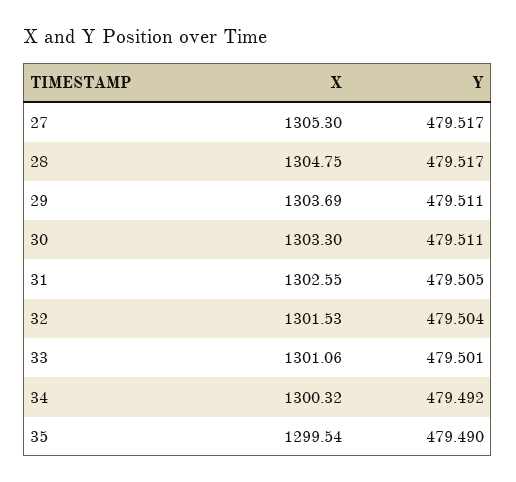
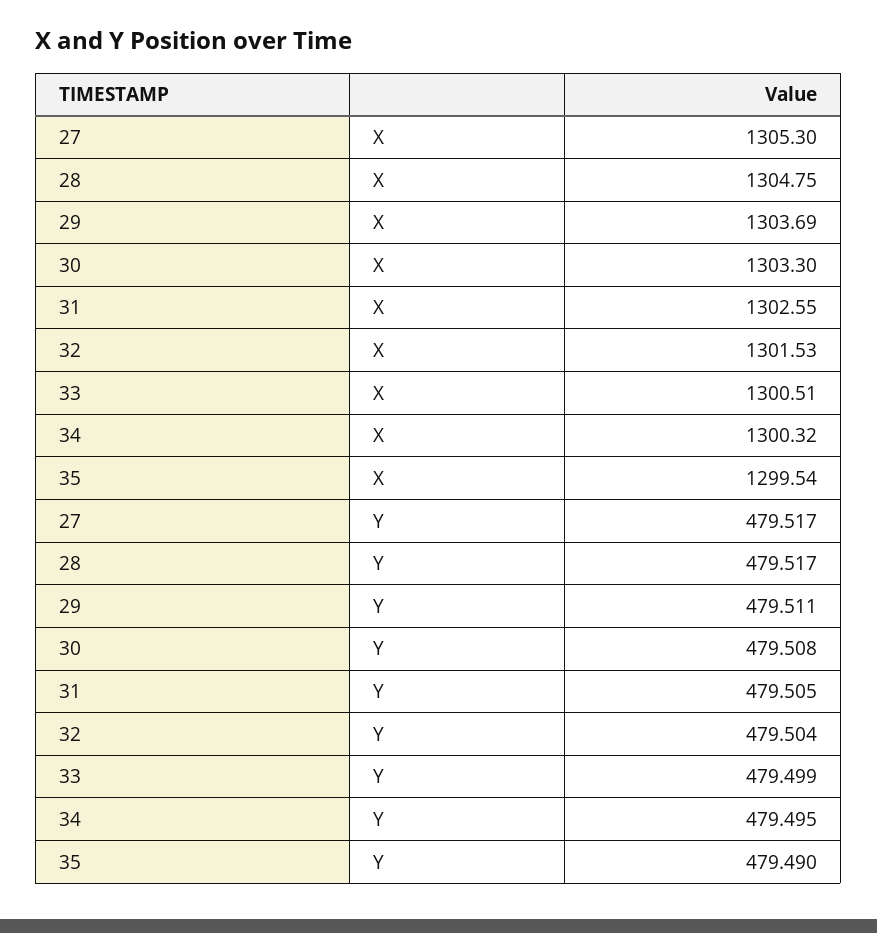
Y, 30: 479.511 -> 479.508
X, 33: 1301.06 -> 1300.51
Y, 33: 479.501 -> 479.499
Y, 34: 479.492 -> 479.495

